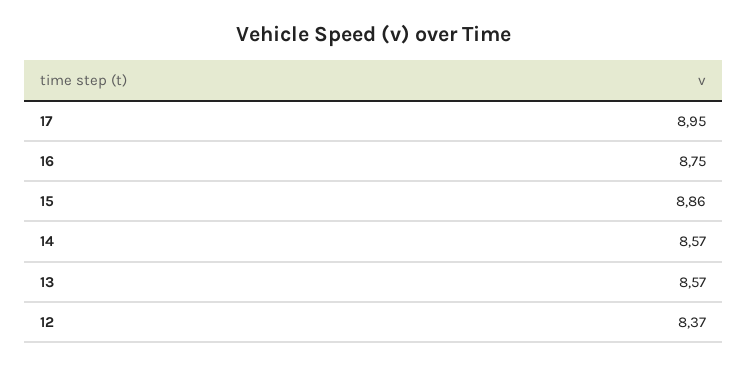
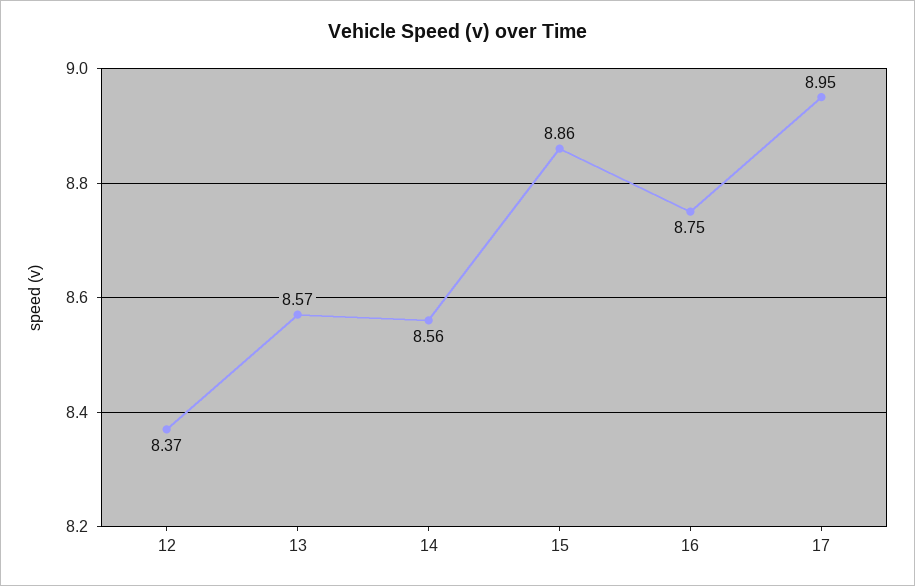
14: 8.57 -> 8.56

